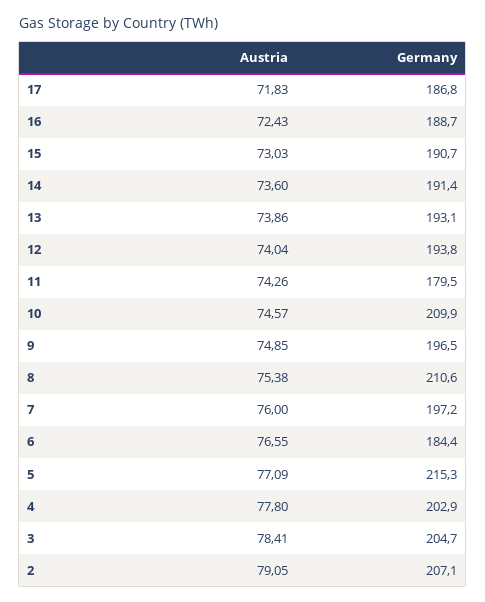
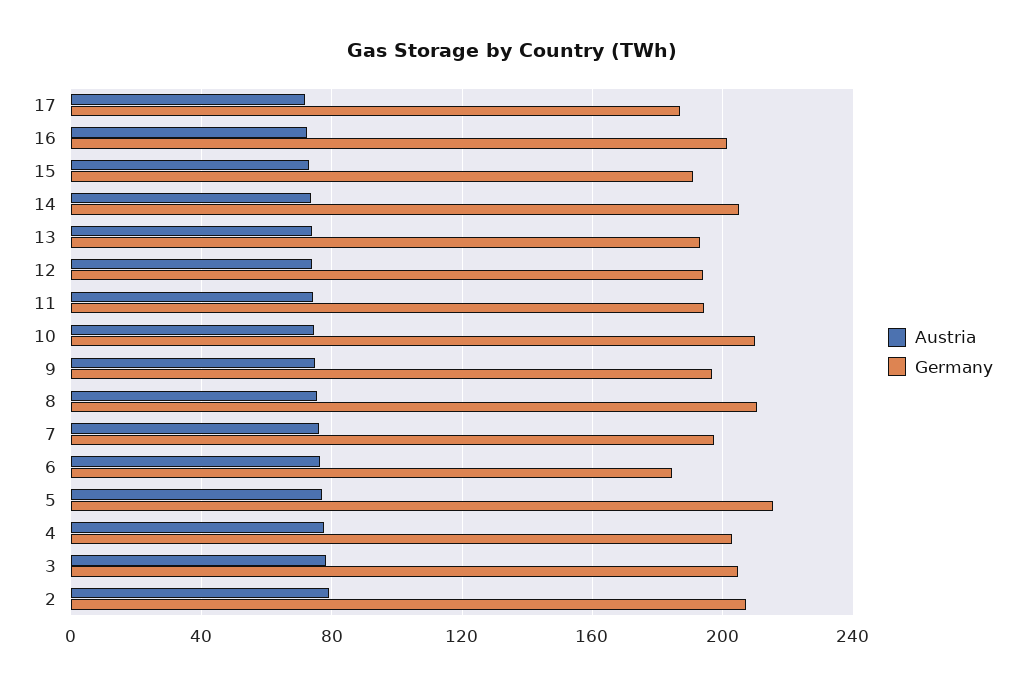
Germany, 16: 188.7 -> 200
Germany, 14: 191.4 -> 205
Germany, 11: 179.5 -> 195

